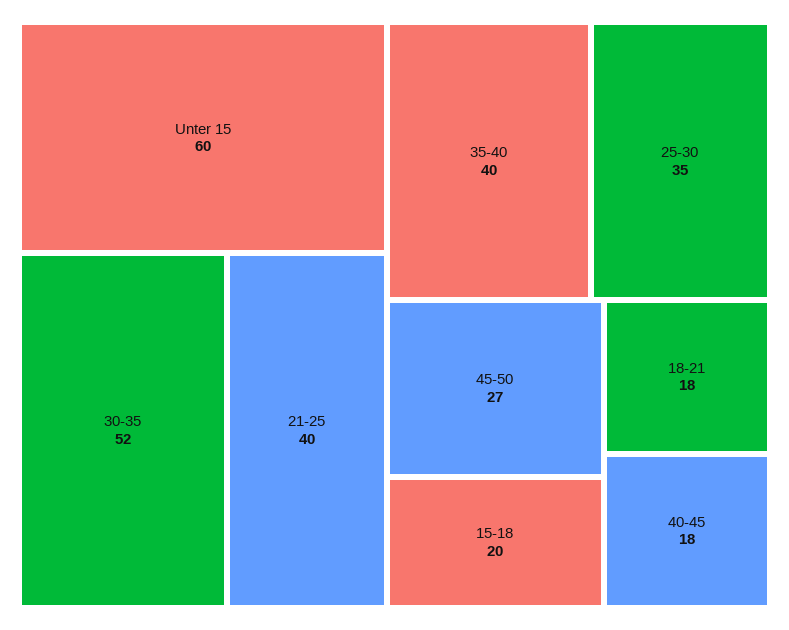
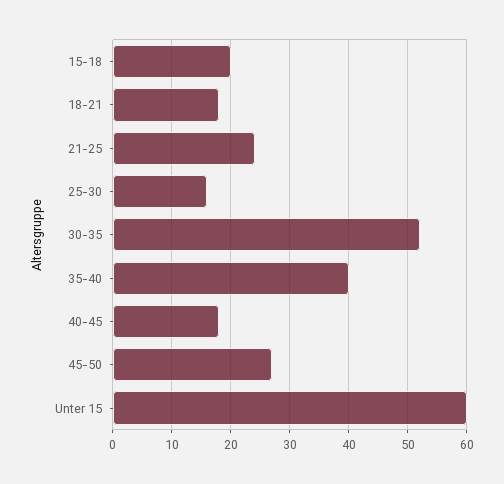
21-25: 40 -> 25
25-30: 35 -> 15

